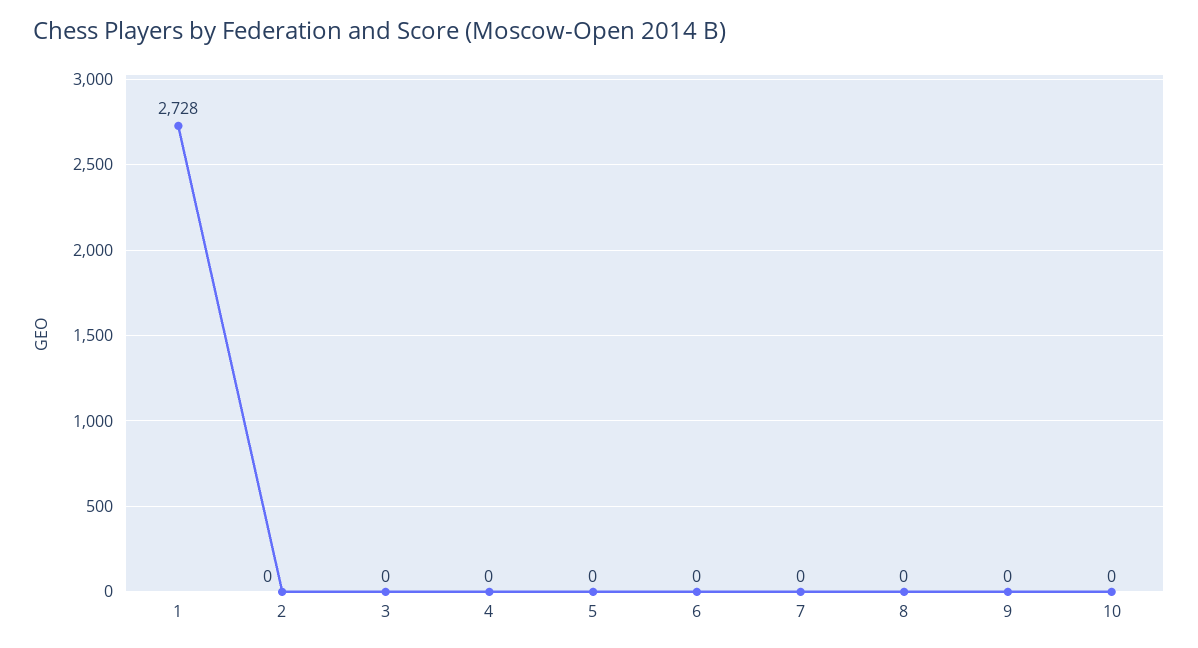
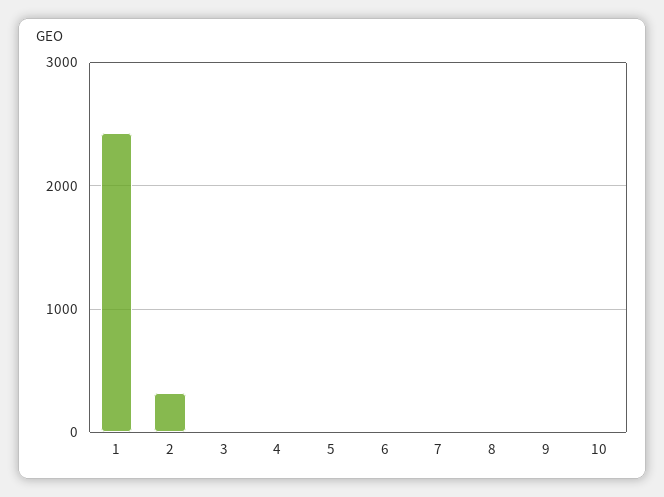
1: 2728 -> 2400
2: 0 -> 300

